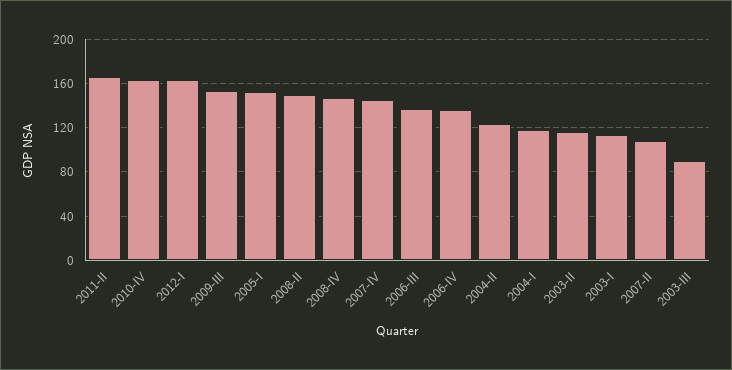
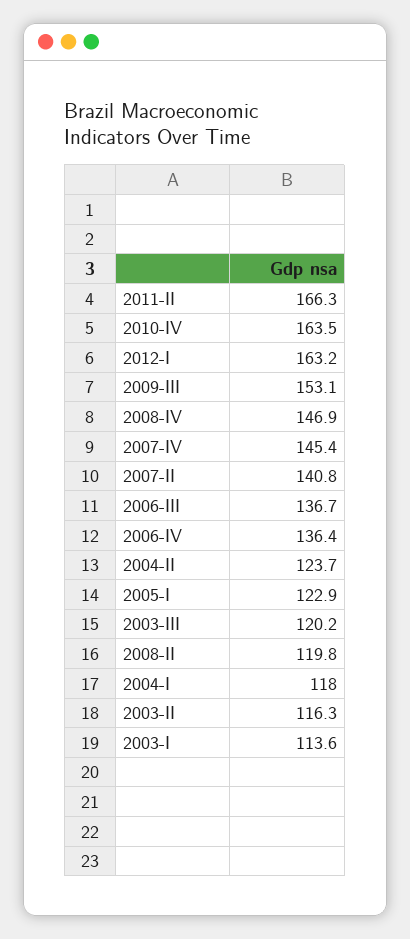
2005-I: 150 -> 122.9
2008-II: 150 -> 119.8
2007-II: 110 -> 140.8
2003-III: 90 -> 120.2

